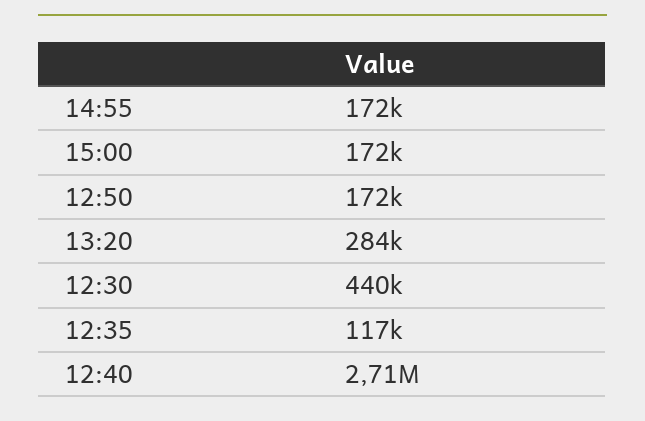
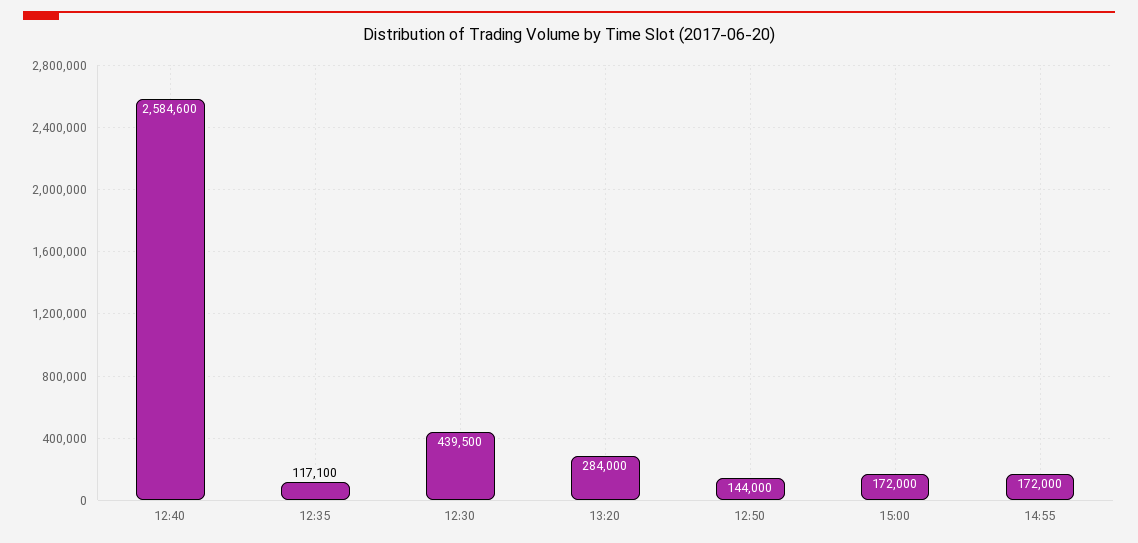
12:50: 172000 -> 144000
12:40: 2710000 -> 2584600

